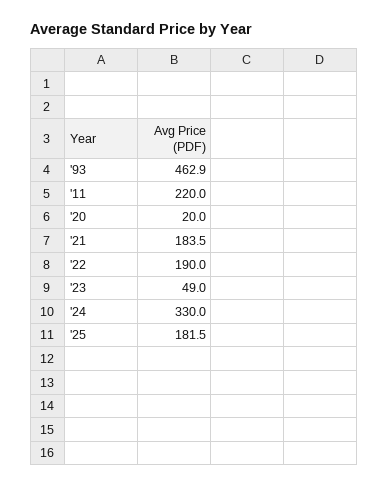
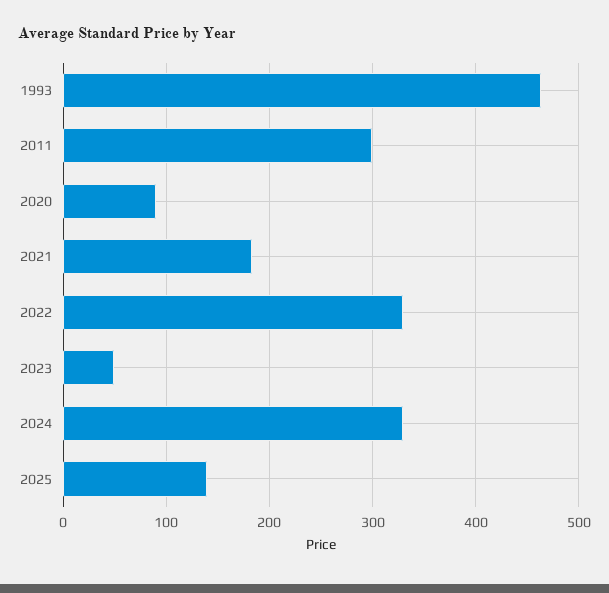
'11: 220 -> 300
'20: 20 -> 90
'22: 190 -> 330
'25: 181.5 -> 140

